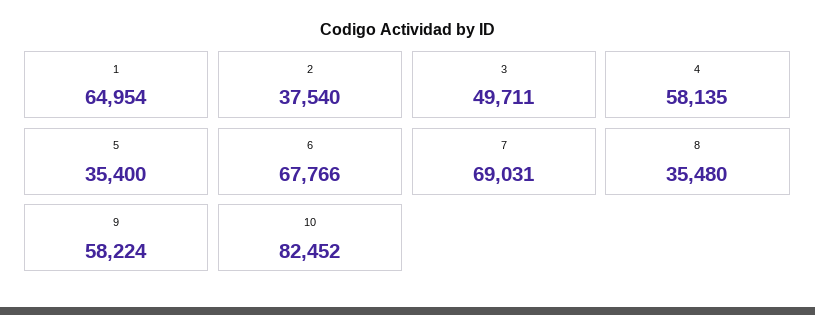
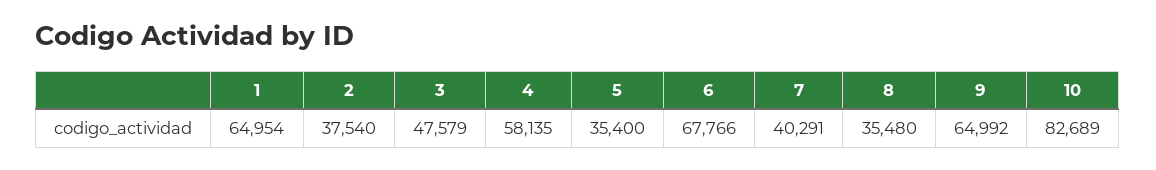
3: 49711 -> 47579
7: 69031 -> 40291
9: 58224 -> 64992
10: 82452 -> 82689

